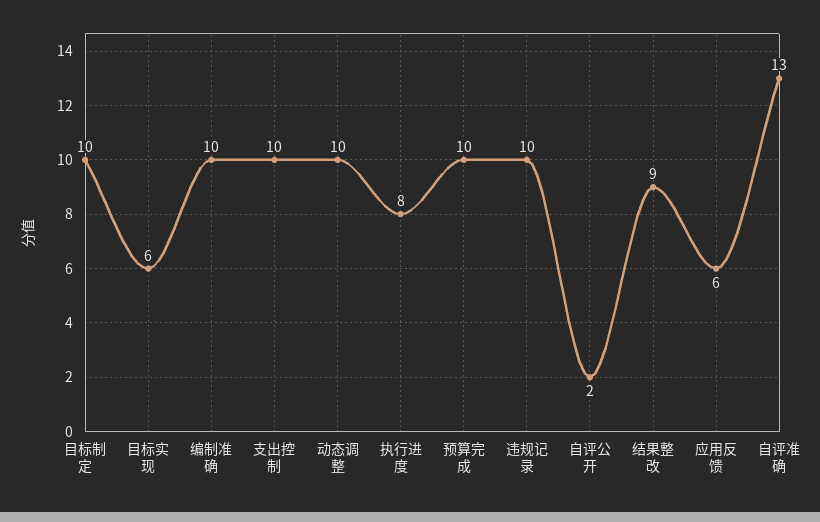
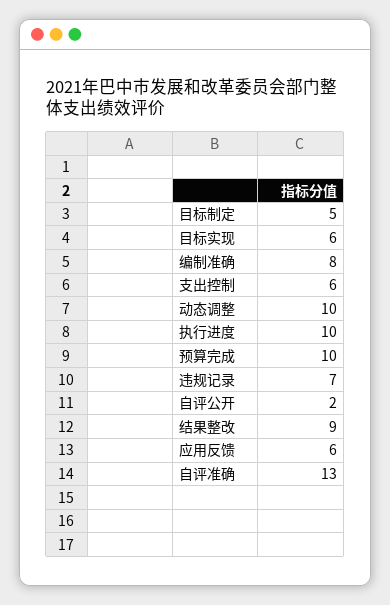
目标制定: 10 -> 5
编制准确: 10 -> 8
支出控制: 10 -> 6
执行进度: 8 -> 10
违规记录: 10 -> 7

